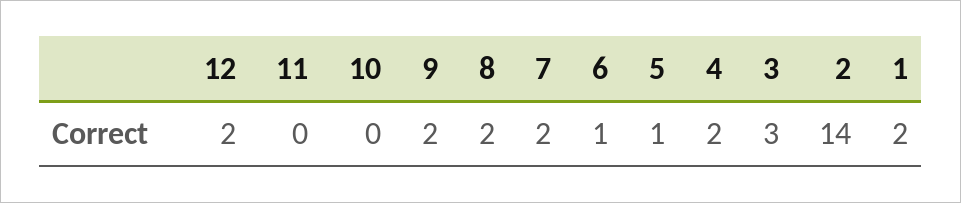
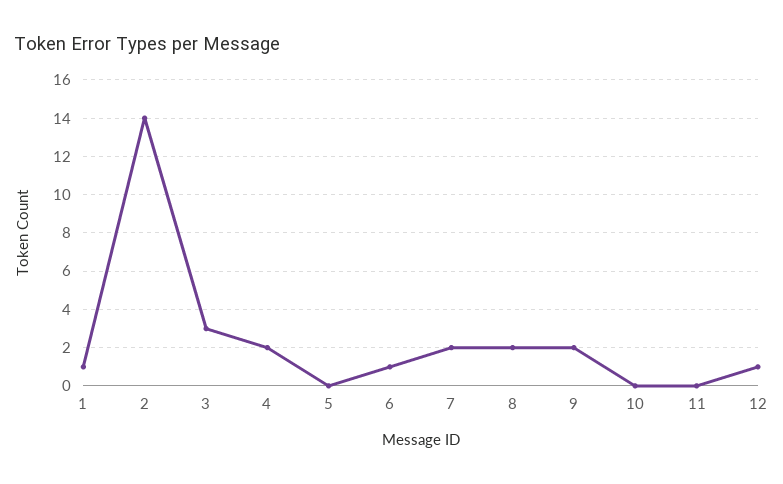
12: 2 -> 1
5: 1 -> 0
1: 2 -> 1

